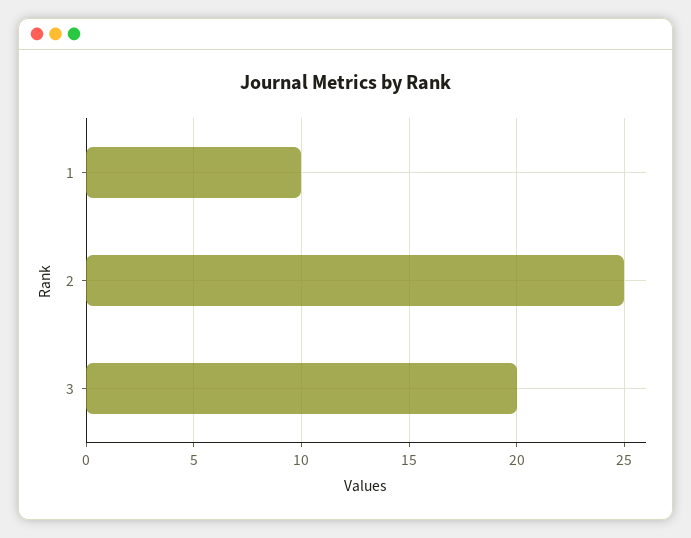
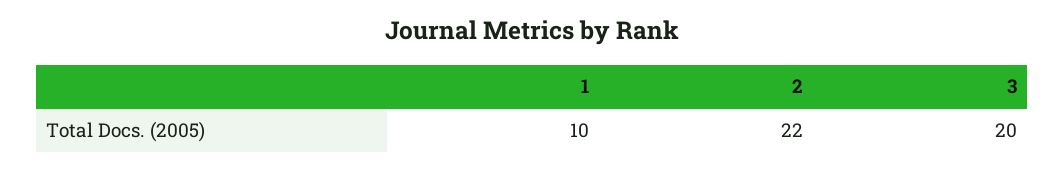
2: 25 -> 22

